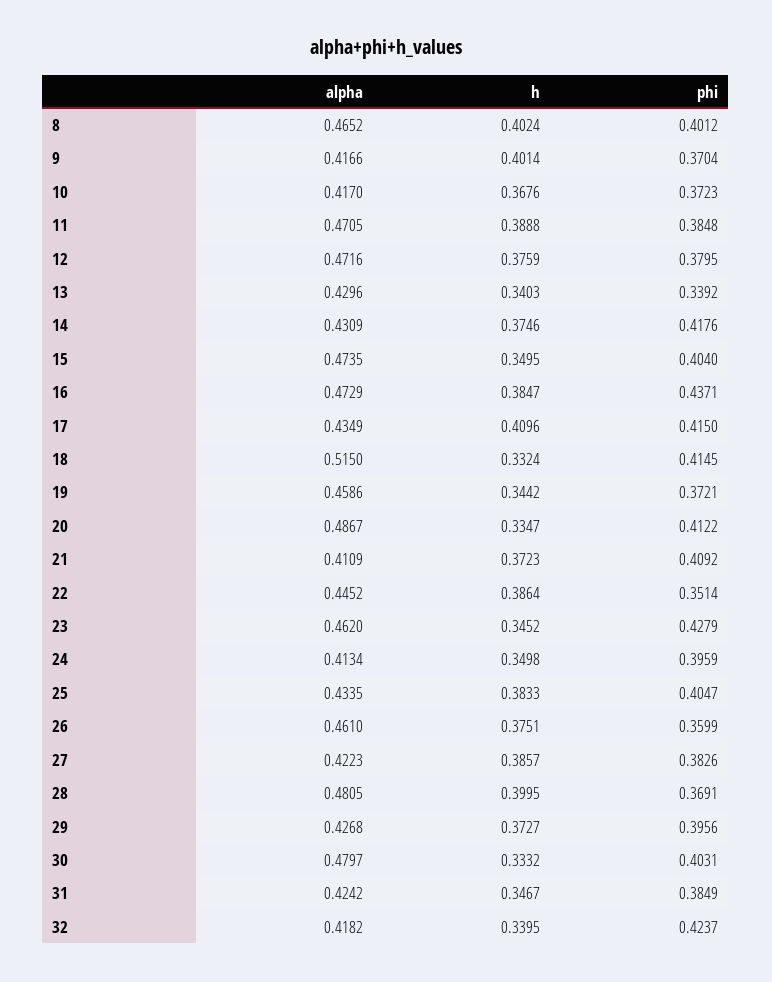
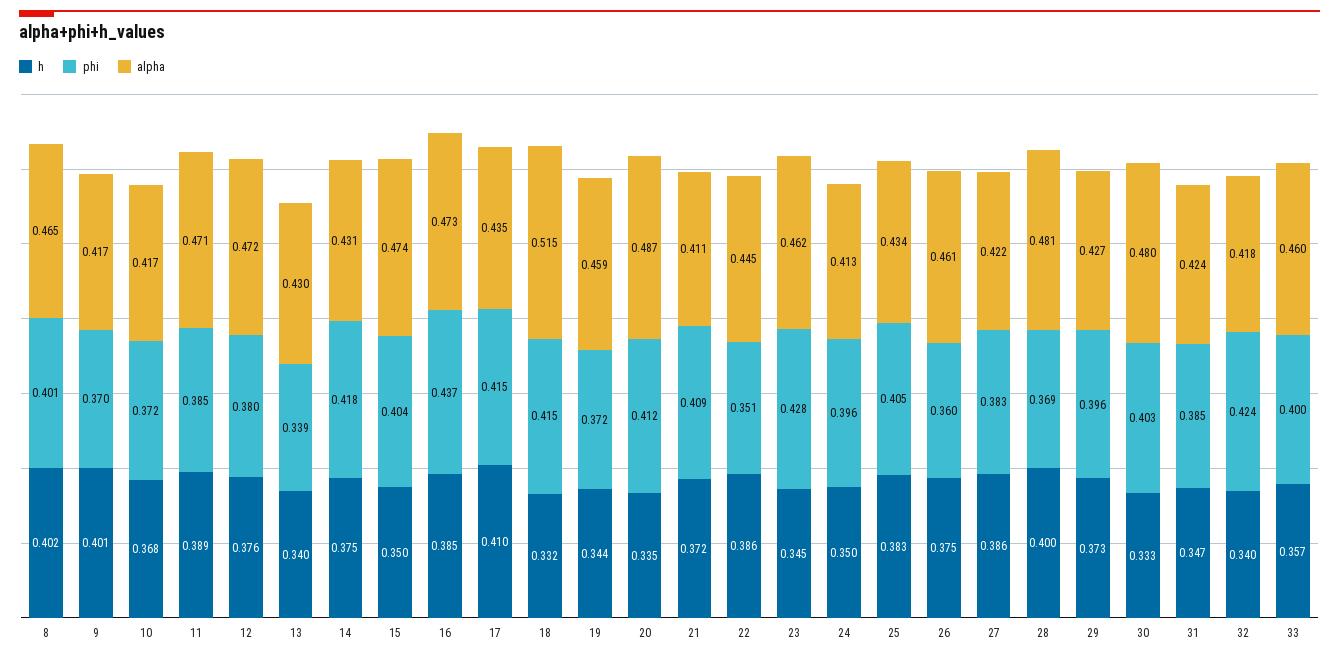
h, 33: none -> 0.357
phi, 33: none -> 0.4
alpha, 33: none -> 0.46

